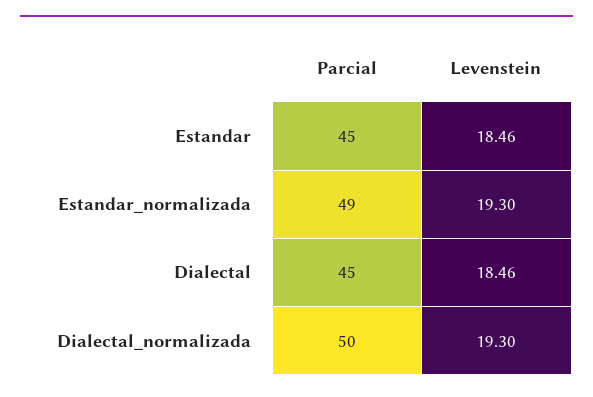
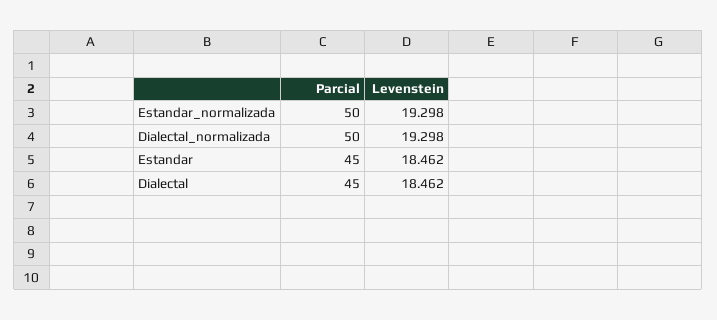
Parcial, Estandar_normalizada: 49 -> 50

